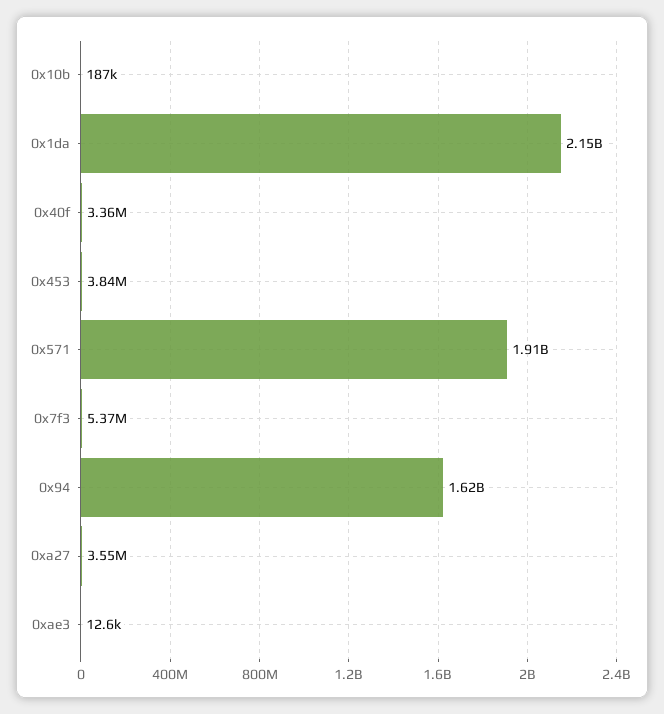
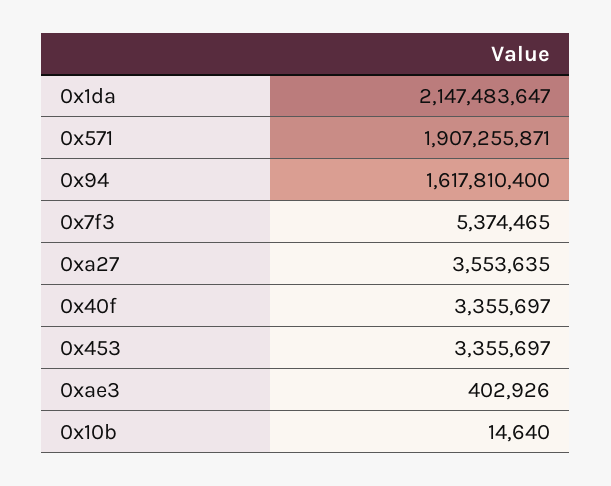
0x10b: 187000 -> 14640
0x453: 3840000 -> 3355697
0xae3: 12600 -> 402926

